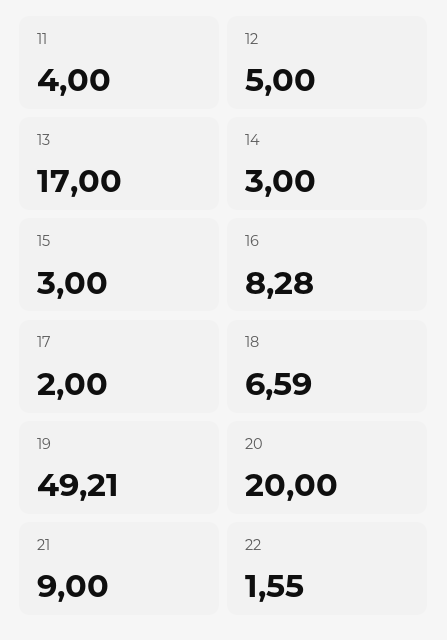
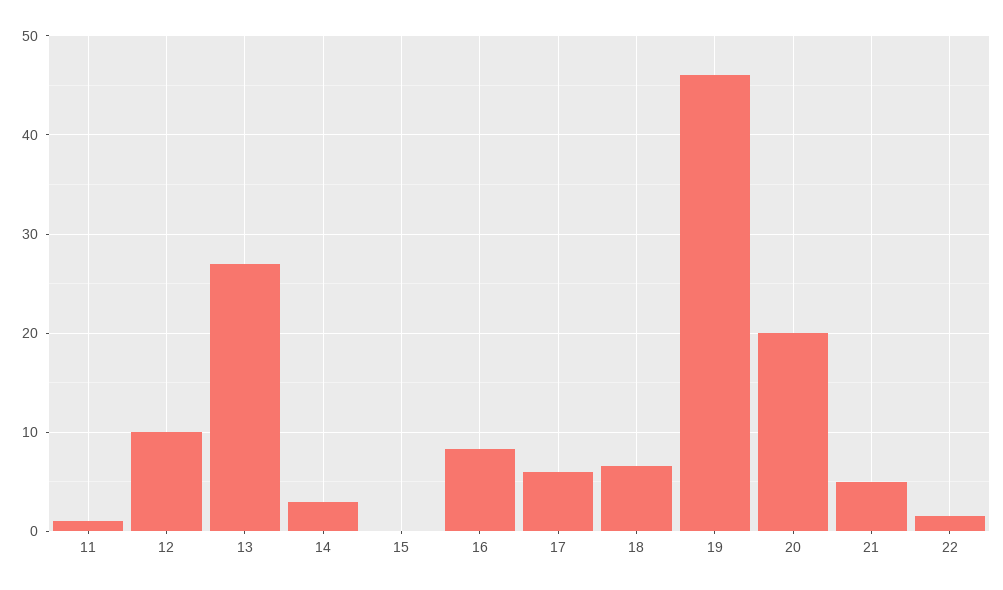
11: 4 -> 1
12: 5 -> 10
13: 17 -> 27
15: 3 -> 0
17: 2 -> 6
19: 49.21 -> 46
21: 9 -> 5

